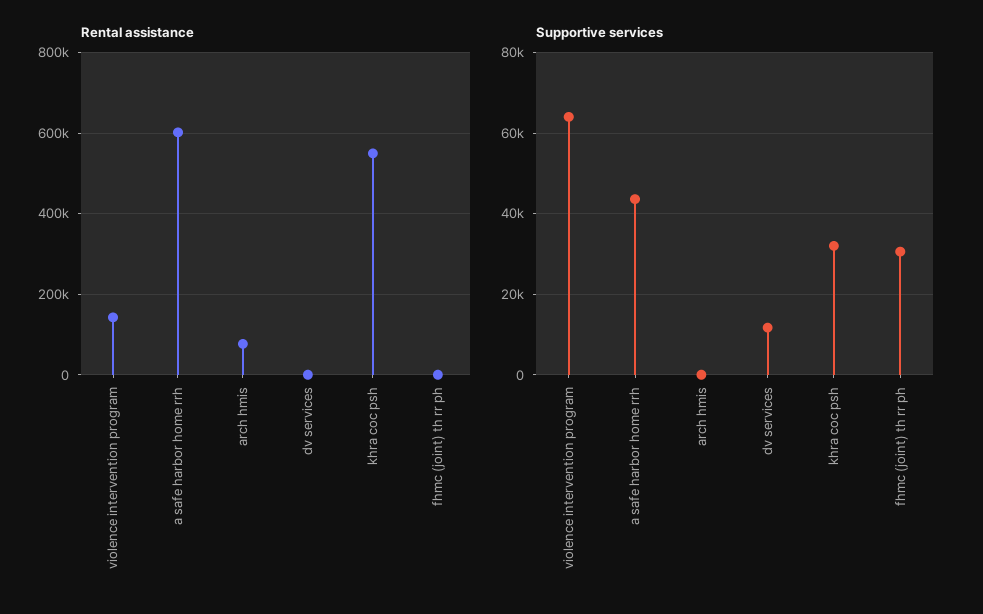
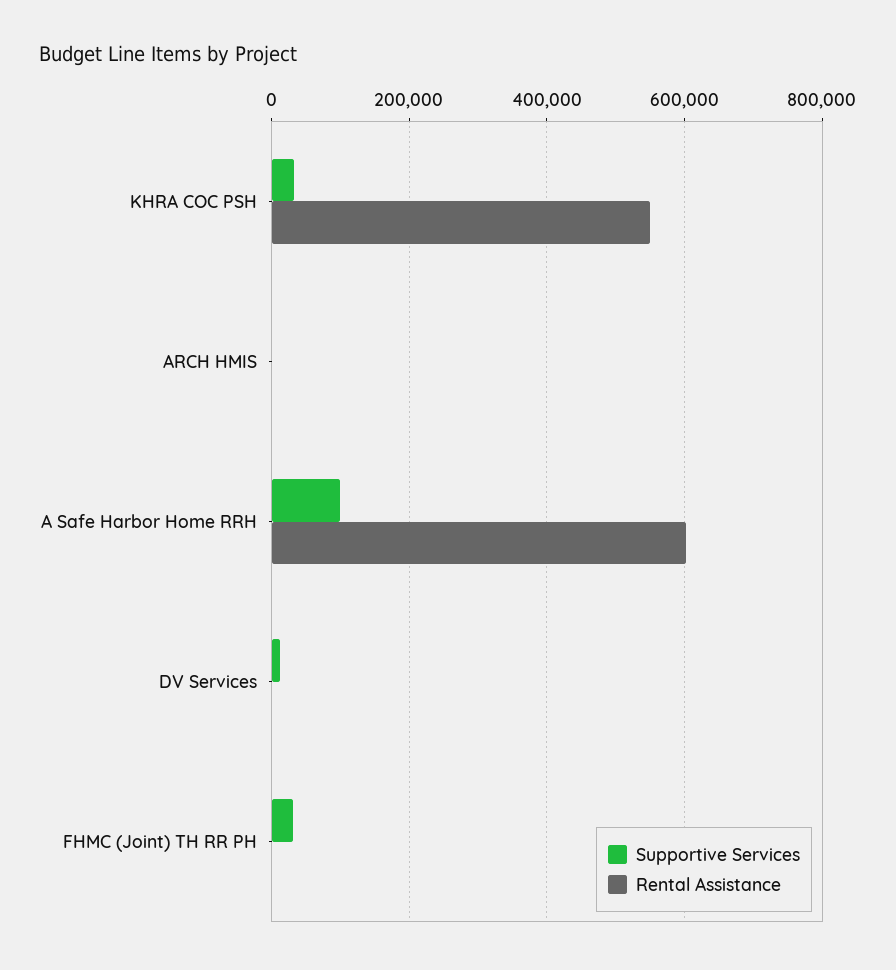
Rental assistance, violence intervention program: 140000 -> none
Rental assistance, arch hmis: 80000 -> 0
Supportive services, violence intervention program: 64000 -> none
Supportive services, a safe harbor home rrh: 44000 -> 100000

